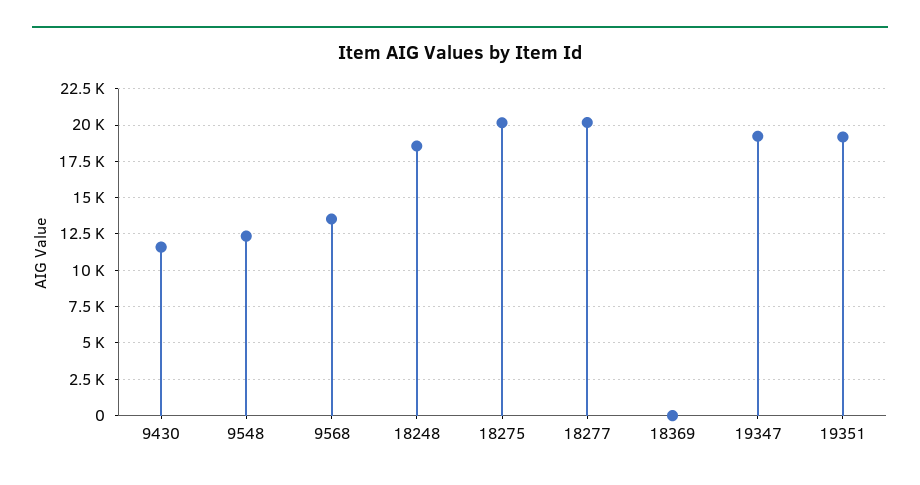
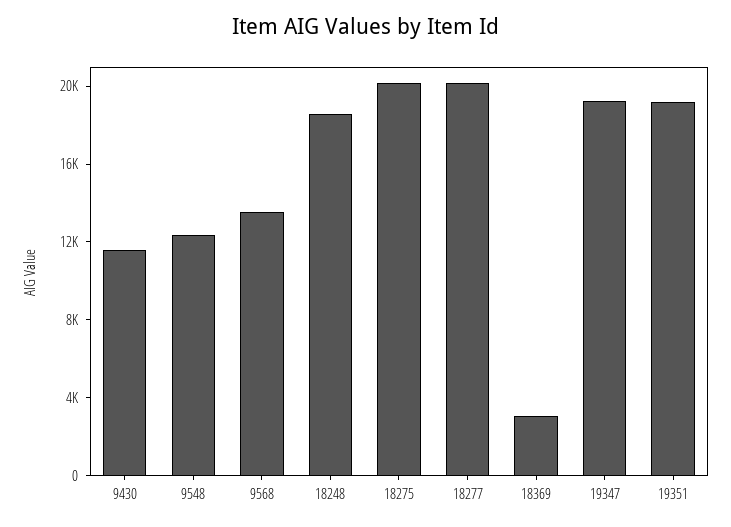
18369: 0 -> 3000

